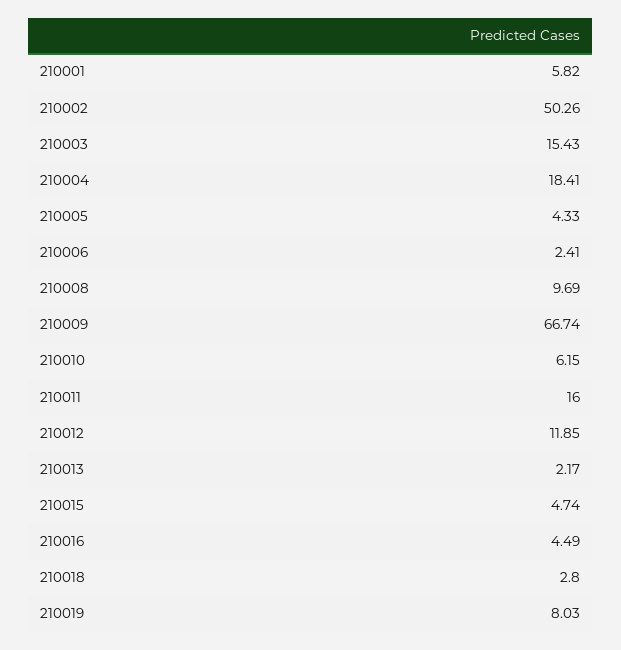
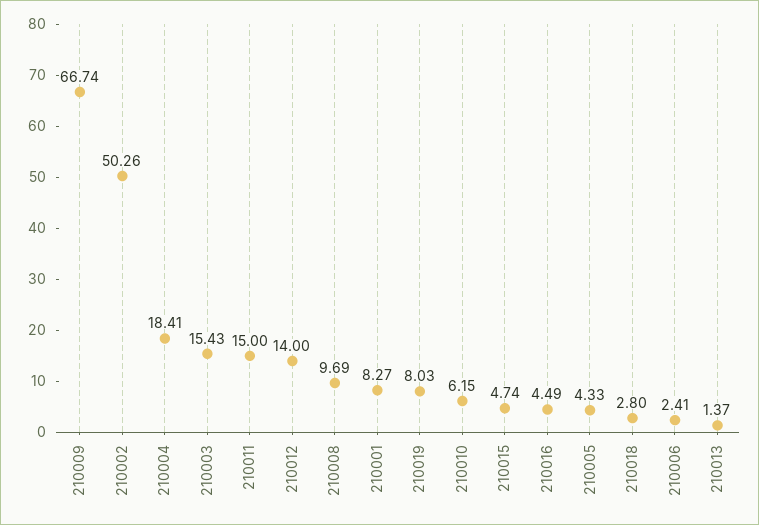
210001: 5.82 -> 8.27
210011: 16 -> 15
210012: 11.85 -> 14
210013: 2.17 -> 1.37

